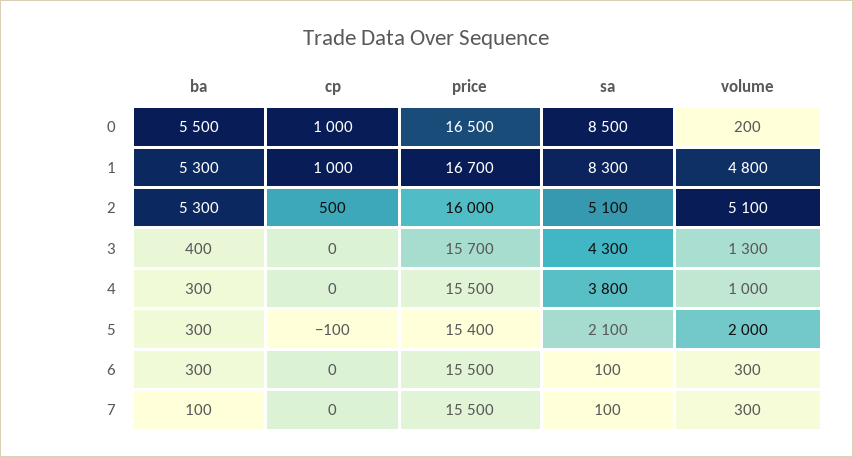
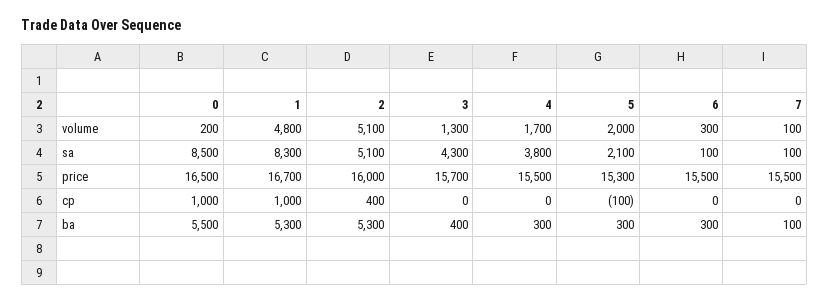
cp, 2: 500 -> 400
volume, 4: 1000 -> 1700
price, 5: 15400 -> 15300
volume, 7: 300 -> 100

